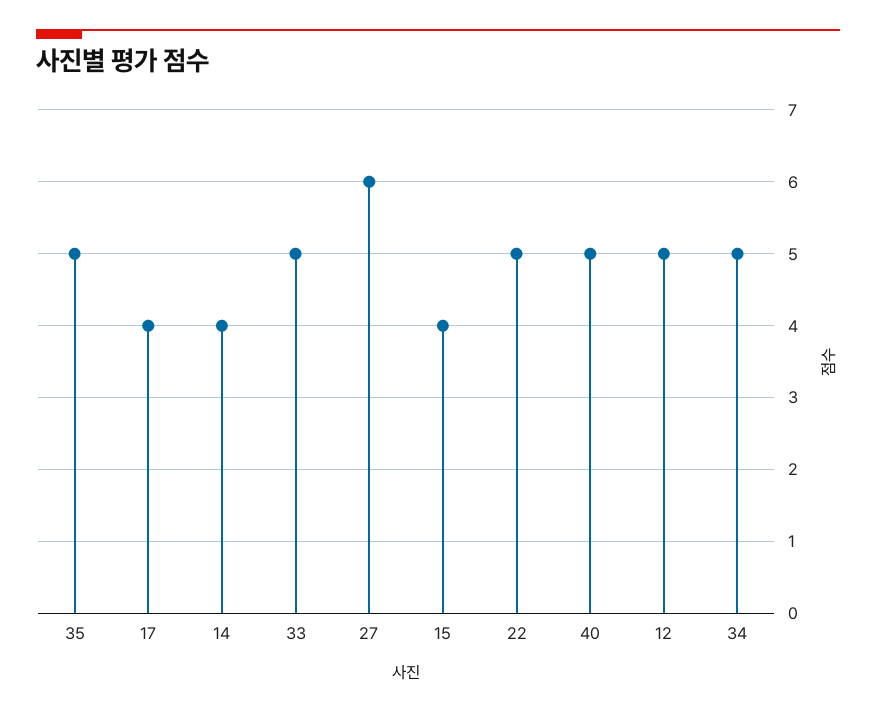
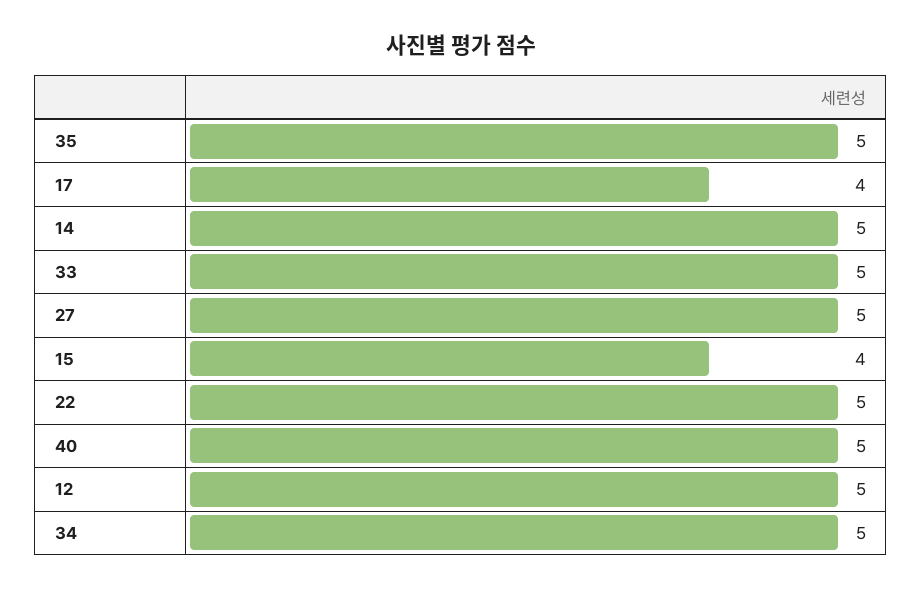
14: 4 -> 5
27: 6 -> 5

